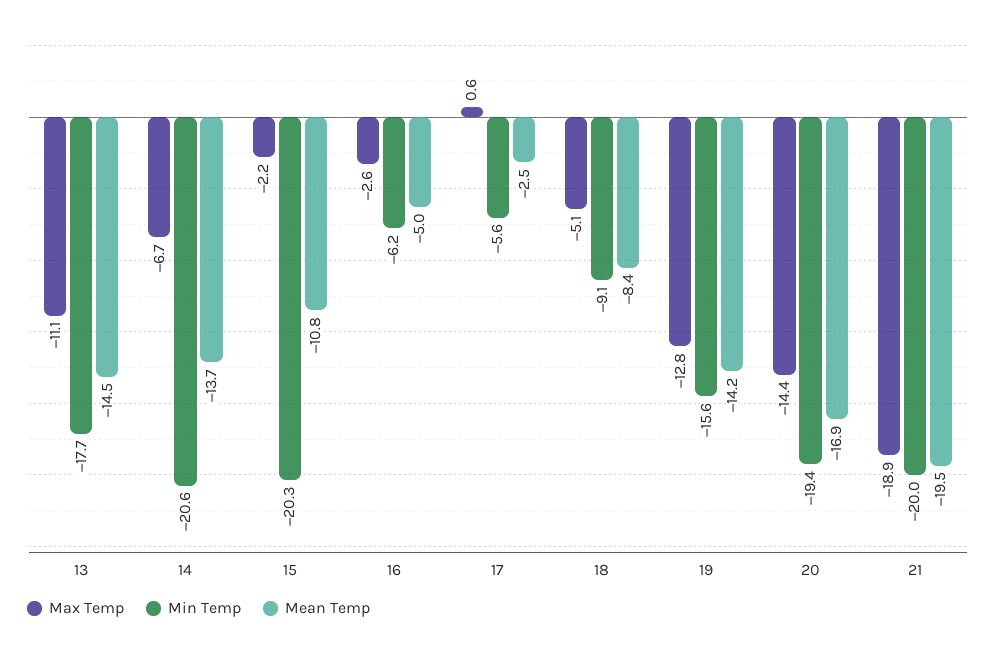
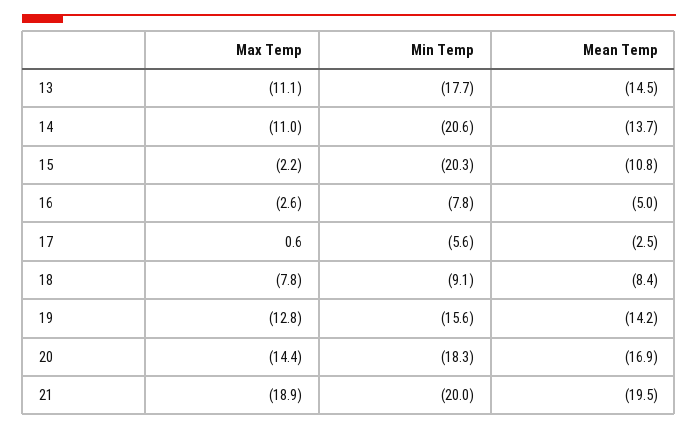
Max Temp, 14: -6.7 -> -11
Min Temp, 16: -6.2 -> -7.8
Max Temp, 18: -5.1 -> -7.8
Min Temp, 20: -19.4 -> -18.3

